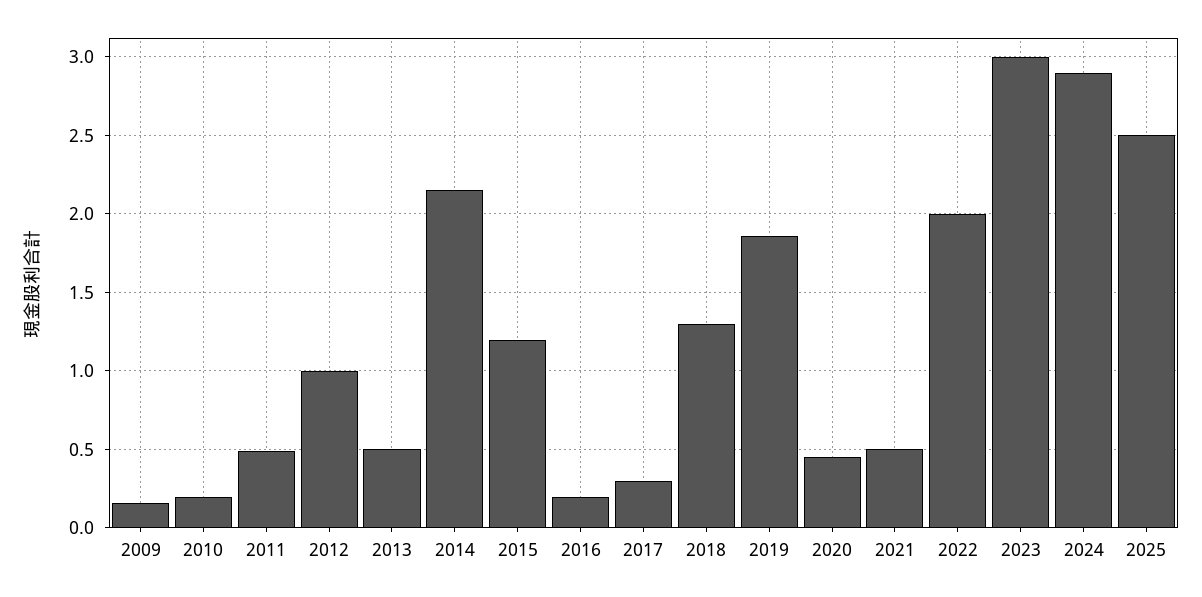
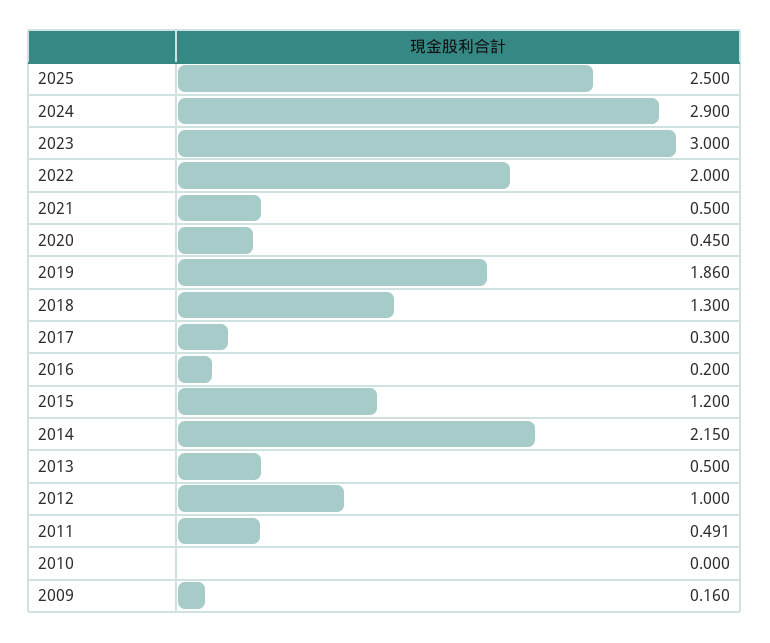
2010: 0.2 -> 0

